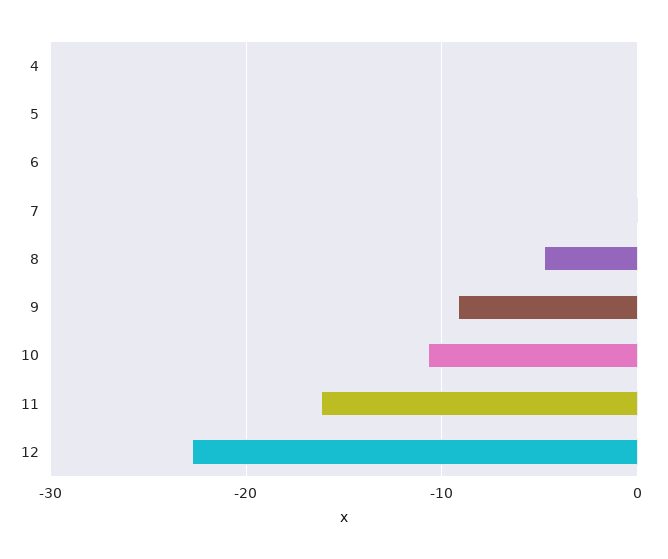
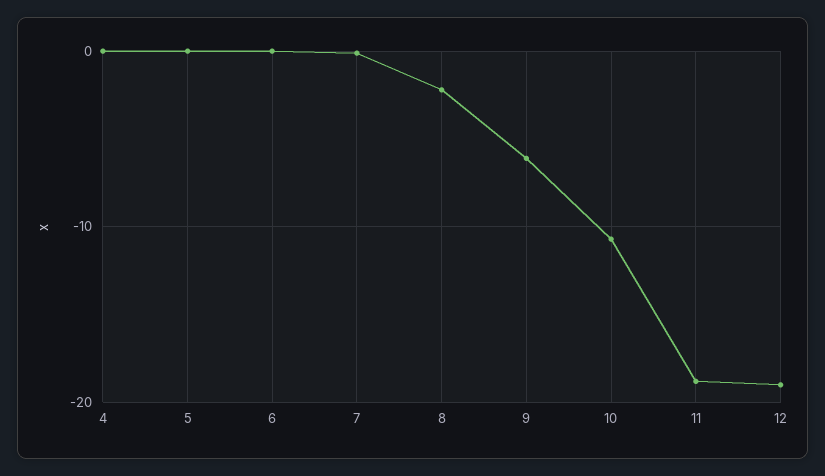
8: -5 -> -2
9: -9 -> -6
11: -16 -> -19
12: -23 -> -19

